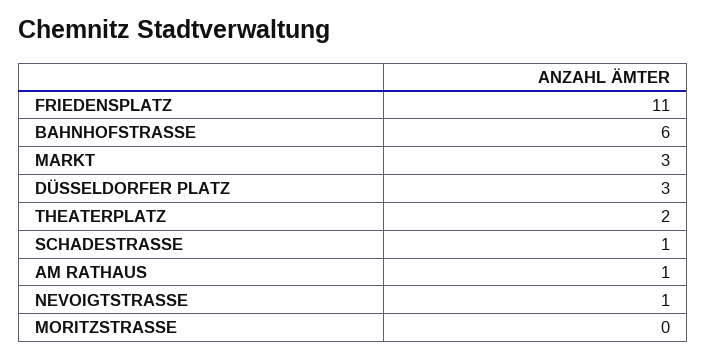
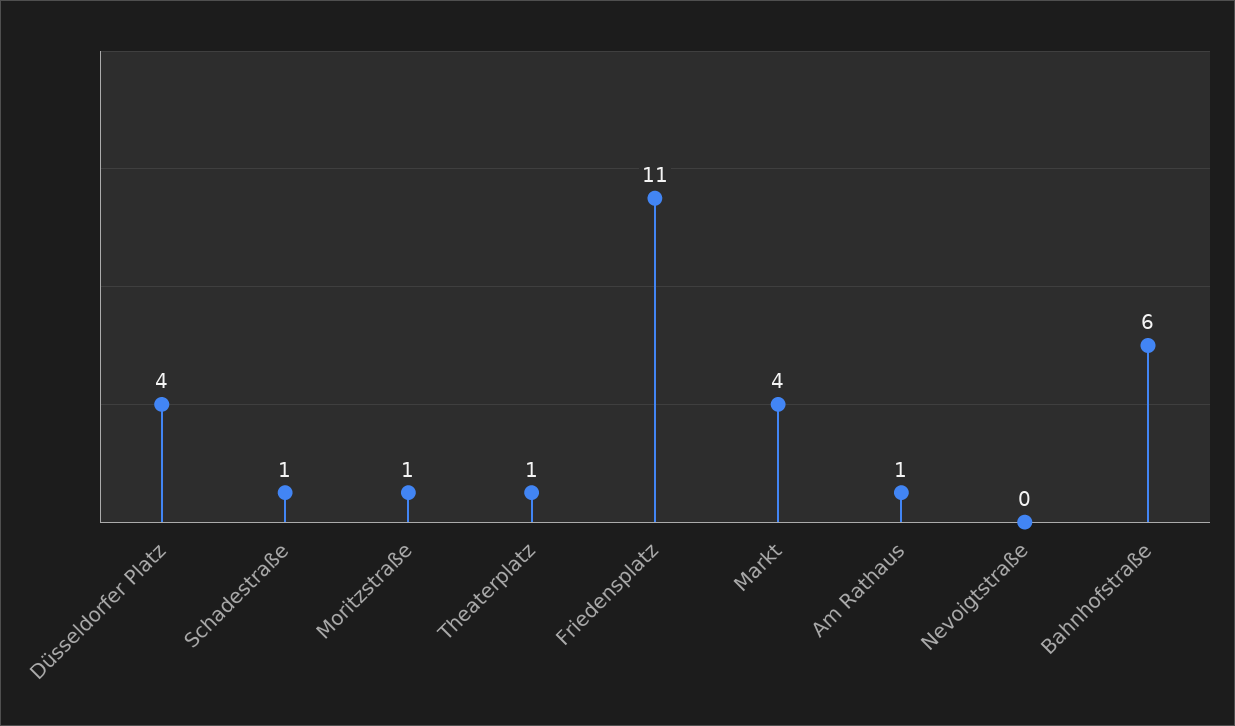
MARKT: 3 -> 4
DÜSSELDORFER PLATZ: 3 -> 4
THEATERPLATZ: 2 -> 1
NEVOIGTSTRASSE: 1 -> 0
MORITZSTRASSE: 0 -> 1

